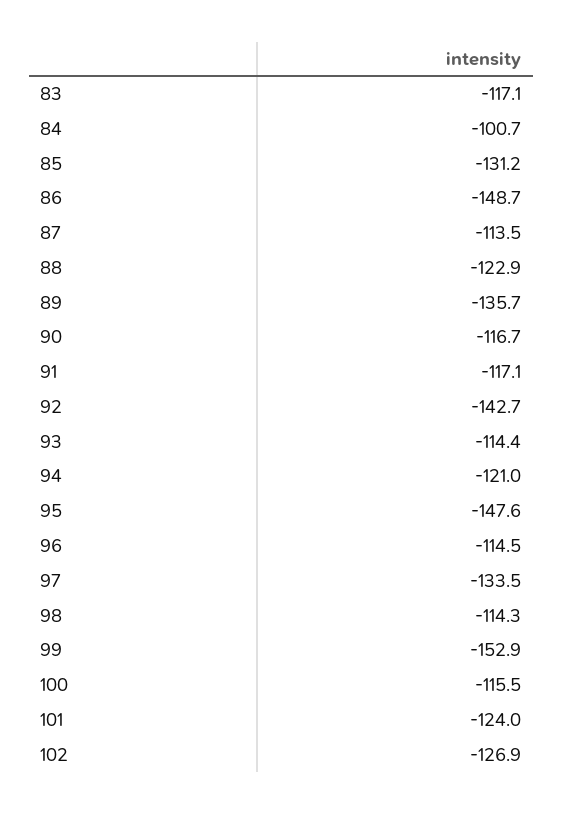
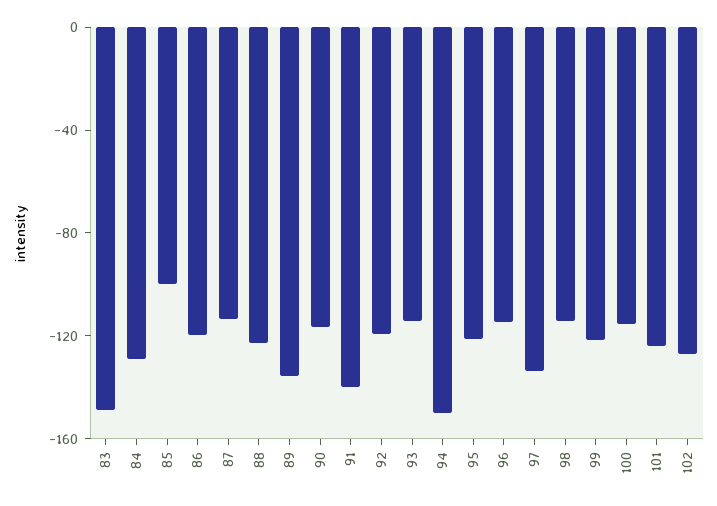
83: -117.1 -> -150
84: -100.7 -> -130
85: -131.2 -> -100
86: -148.7 -> -120
91: -117.1 -> -140
92: -142.7 -> -120
94: -121 -> -150
95: -147.6 -> -120
99: -152.9 -> -120

